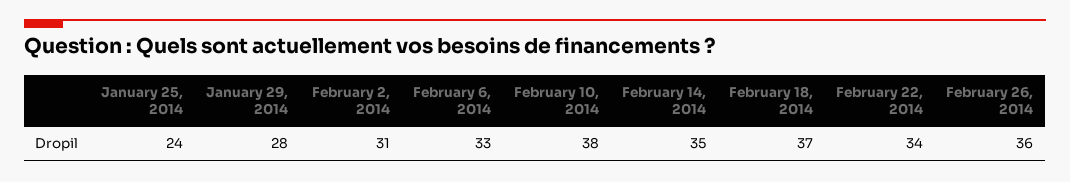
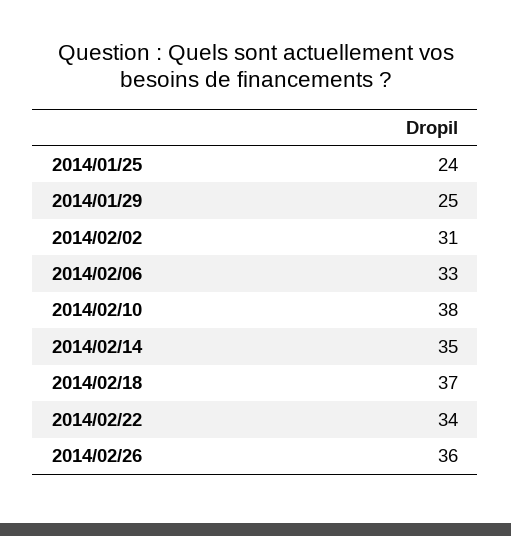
January 29, 2014: 28 -> 25

